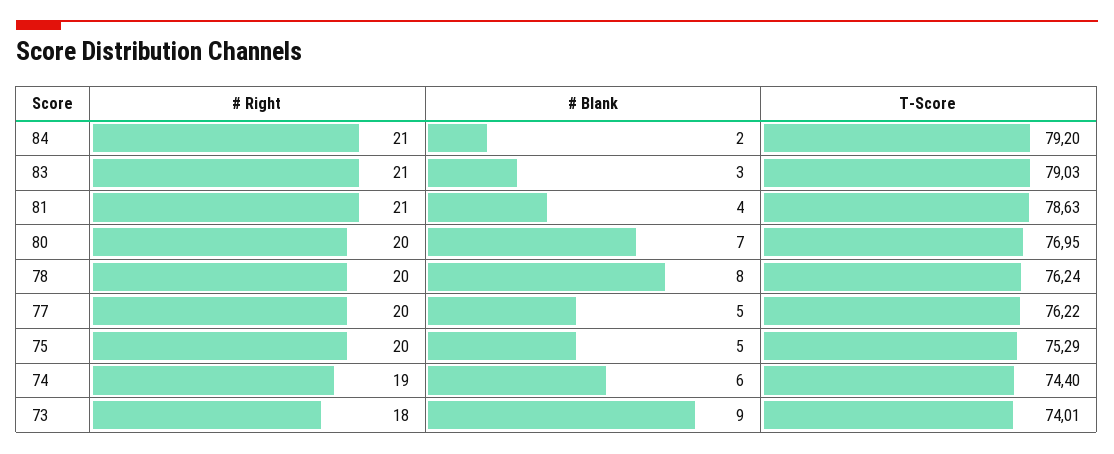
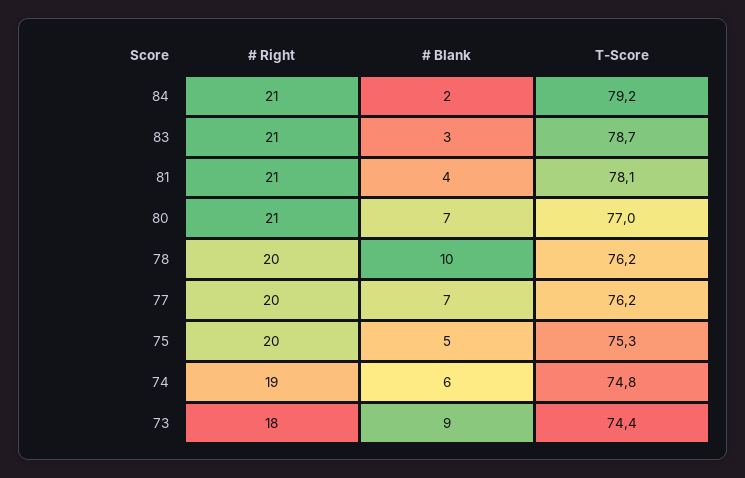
T-Score, 83: 79.03 -> 78.7
T-Score, 81: 78.63 -> 78.1
# Right, 80: 20 -> 21
# Blank, 78: 8 -> 10
# Blank, 77: 5 -> 7
T-Score, 74: 74.4 -> 74.8
T-Score, 73: 74.01 -> 74.4

